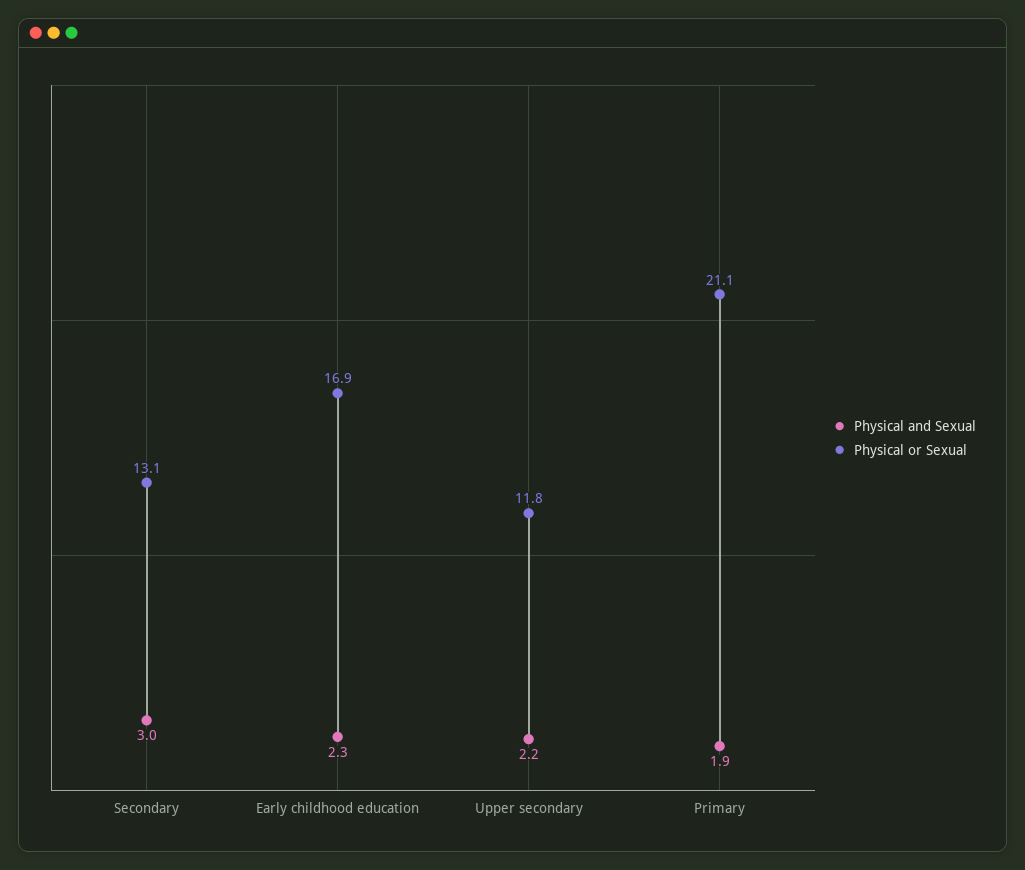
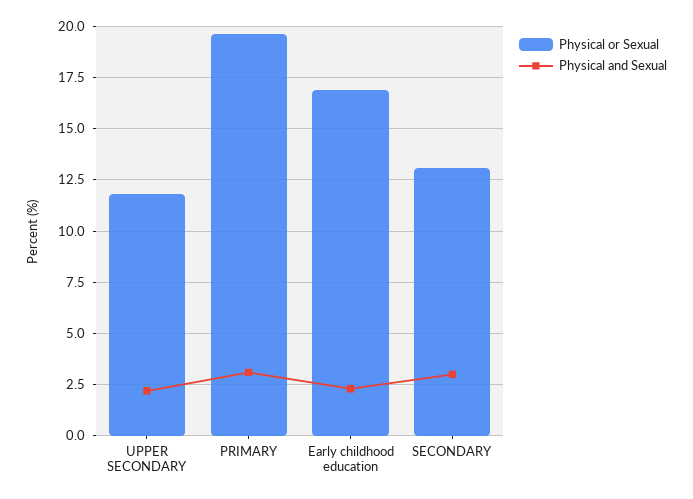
Physical and Sexual, Primary: 1.9 -> 3
Physical or Sexual, Primary: 21.1 -> 19.5

